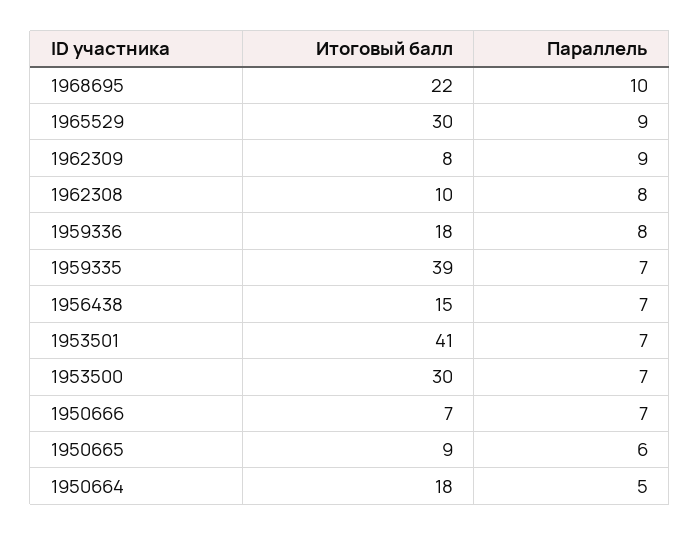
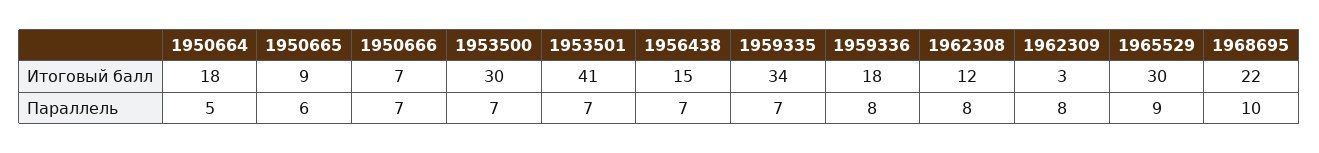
Итоговый балл, 1962309: 8 -> 3
Параллель, 1962309: 9 -> 8
Итоговый балл, 1962308: 10 -> 12
Итоговый балл, 1959335: 39 -> 34

